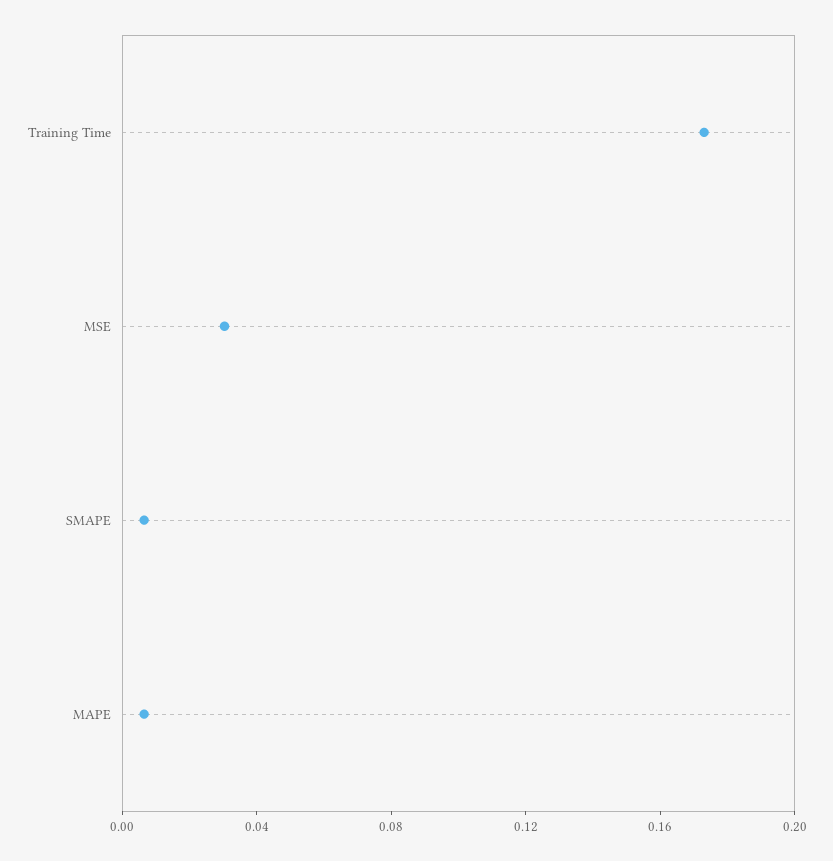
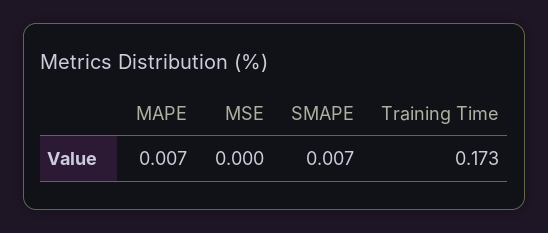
MSE: 0.03 -> 0

